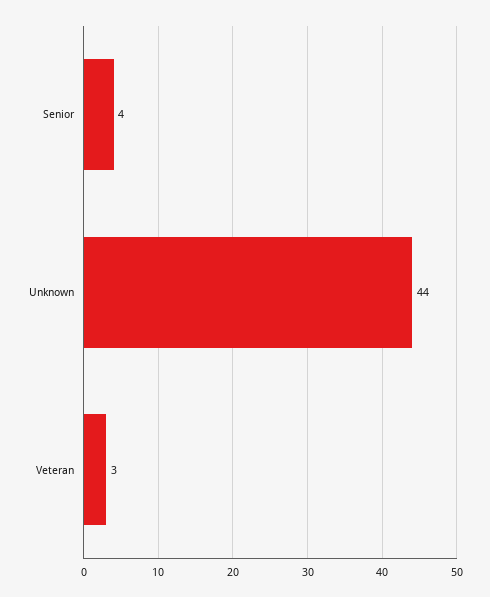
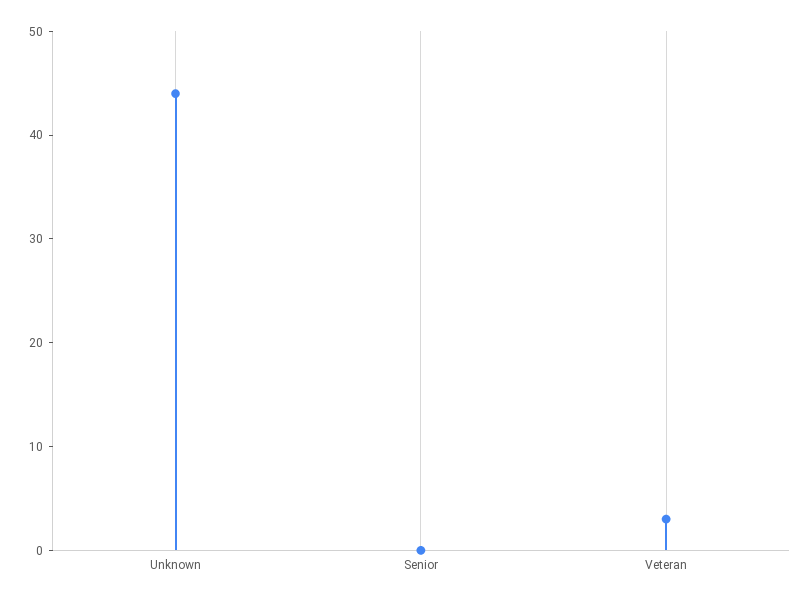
Senior: 4 -> 0

